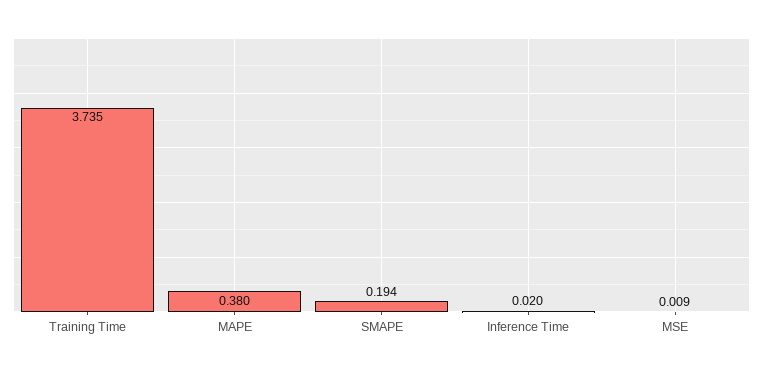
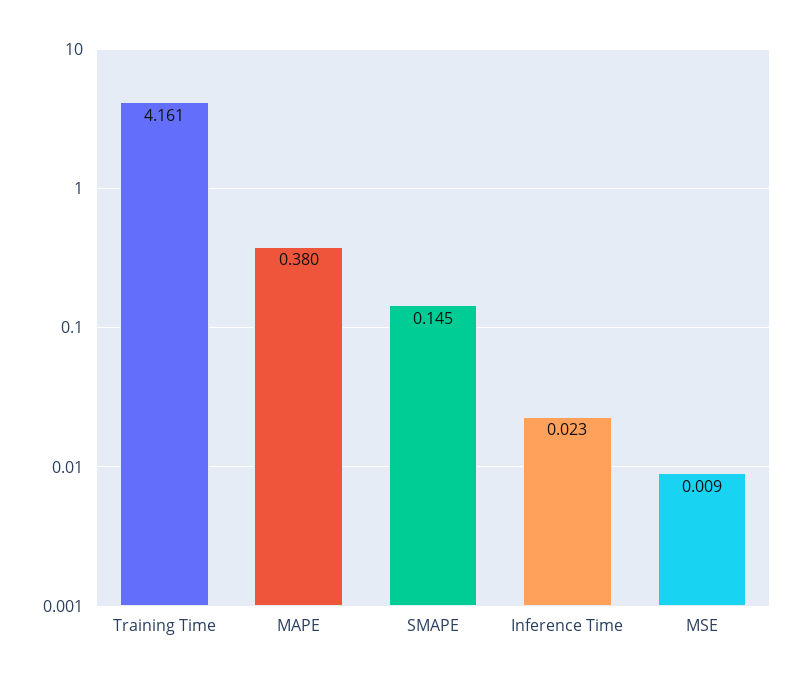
Training Time: 3.735 -> 4.161
SMAPE: 0.194 -> 0.145
Inference Time: 0.02 -> 0.023

